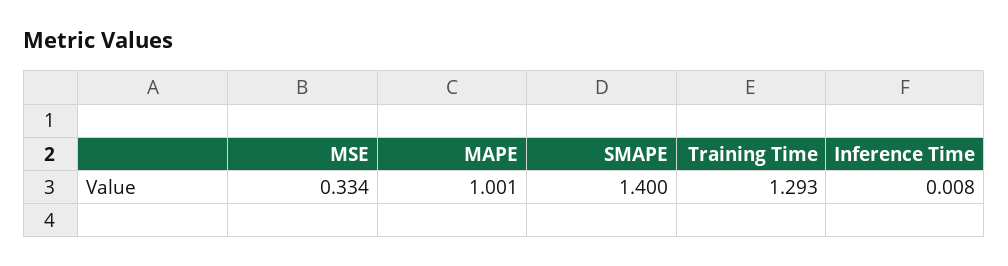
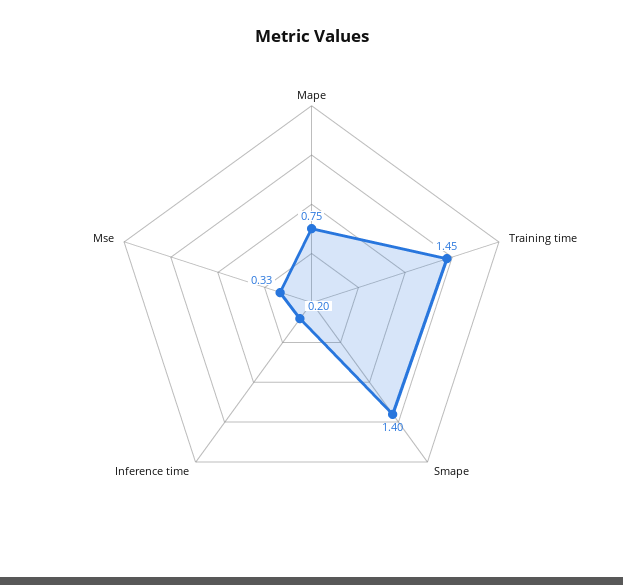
MAPE: 1.001 -> 0.75
Training Time: 1.293 -> 1.45
Inference Time: 0.008 -> 0.2

